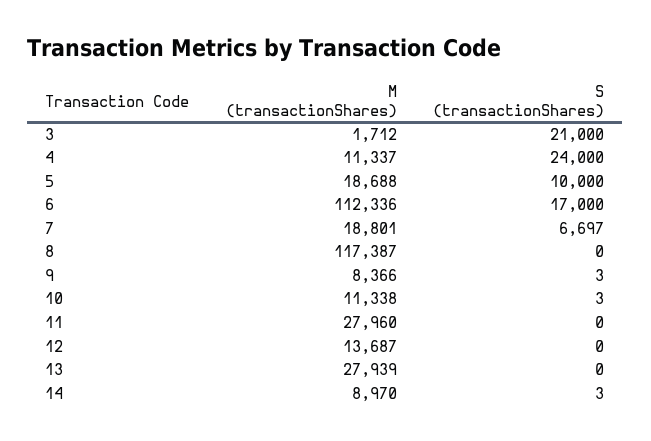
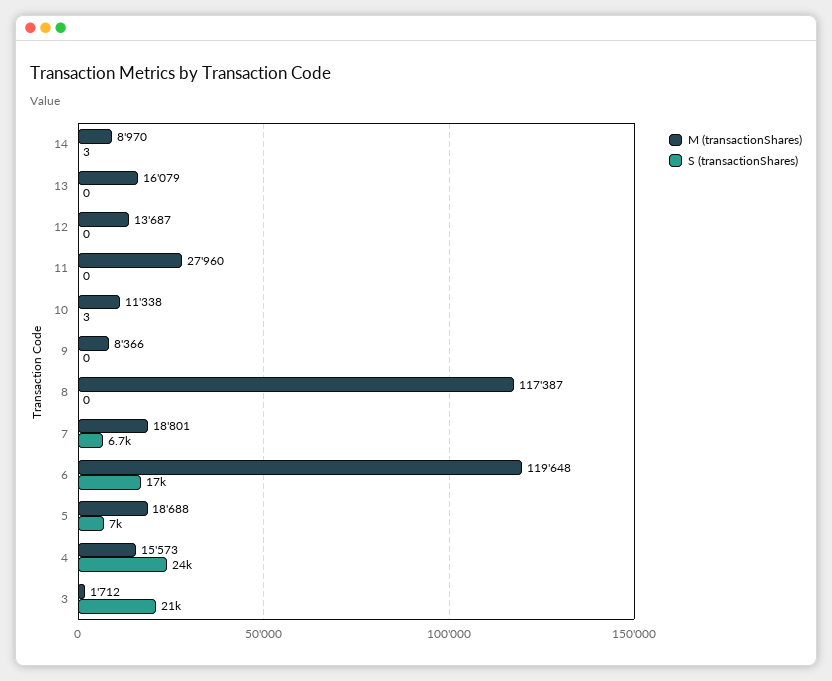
M (transactionShares), 4: 11337 -> 15573
S (transactionShares), 5: 10000 -> 7000
M (transactionShares), 6: 112336 -> 119648
S (transactionShares), 9: 3 -> 0
M (transactionShares), 13: 27939 -> 16079

